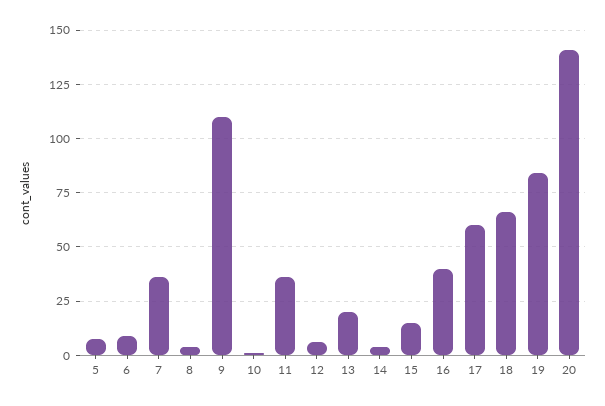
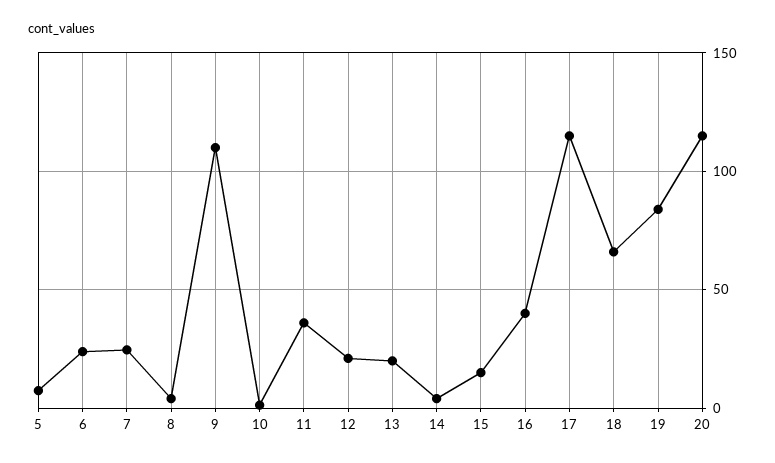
6: 10 -> 25
7: 35 -> 25
12: 5 -> 20
17: 60 -> 115
20: 140 -> 115

